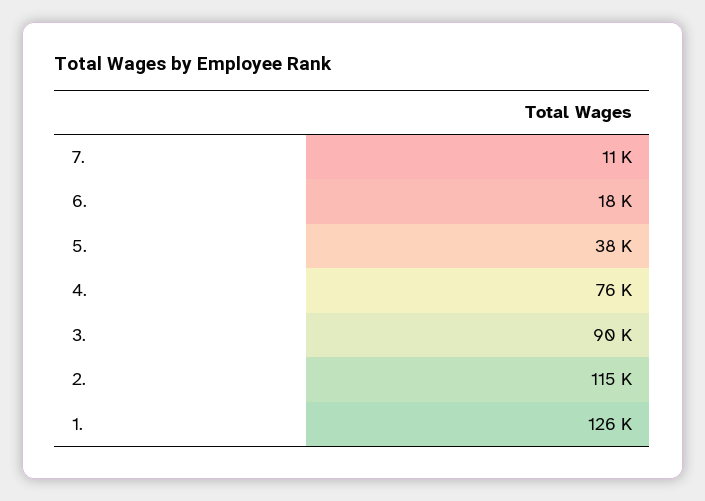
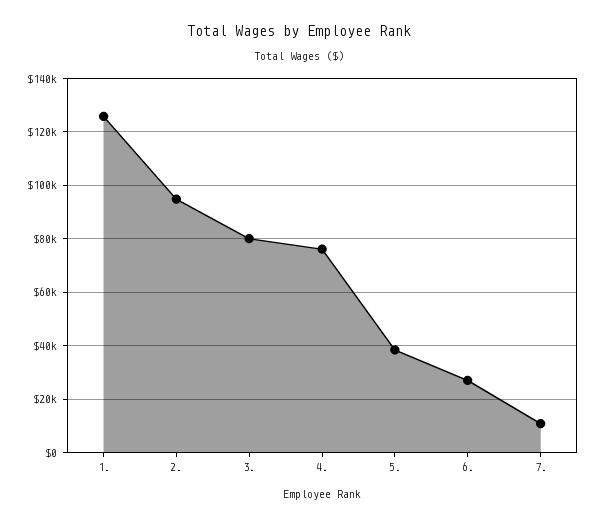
6.: 18000 -> 27500
3.: 90000 -> 80000
2.: 115000 -> 95000

